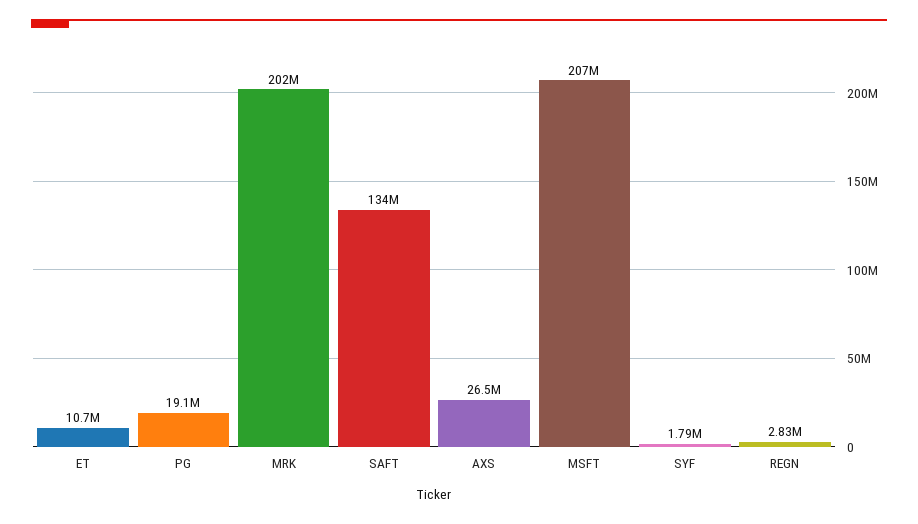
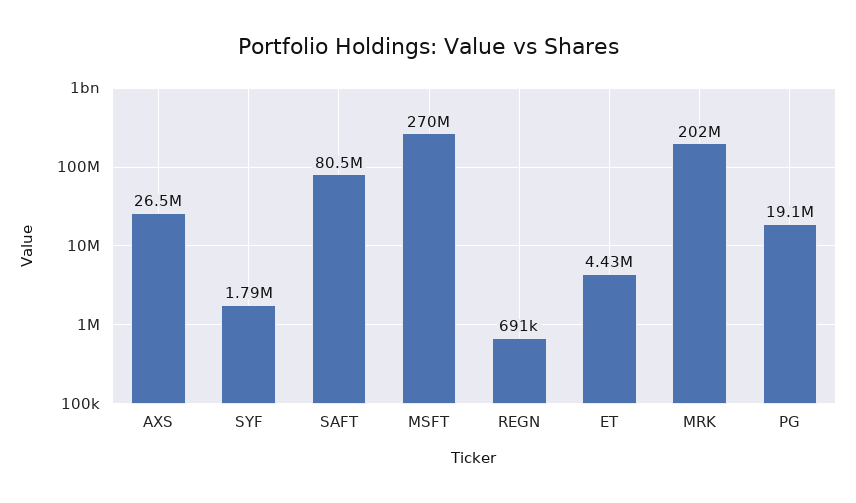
ET: 10700000 -> 4430000
SAFT: 134000000 -> 80500000
MSFT: 207000000 -> 270000000
REGN: 2830000 -> 691000

